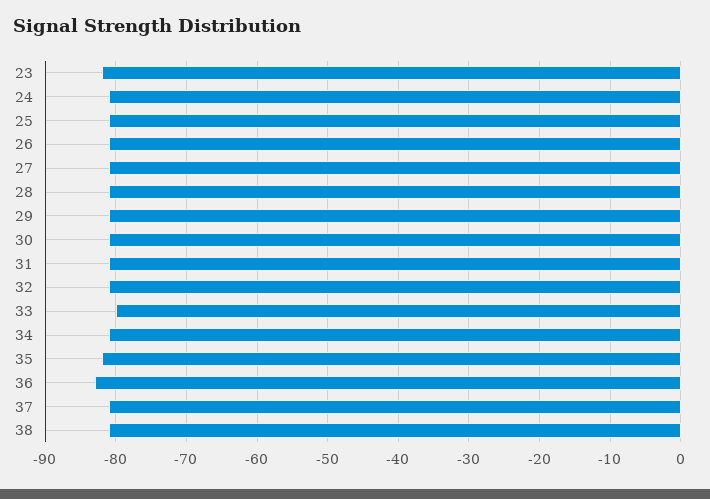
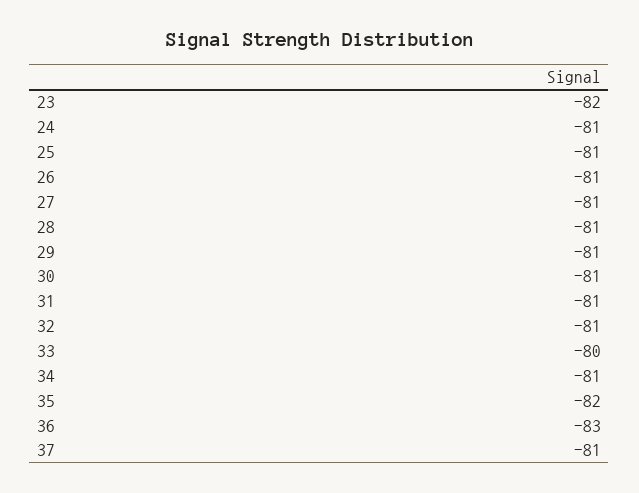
38: -81 -> none

